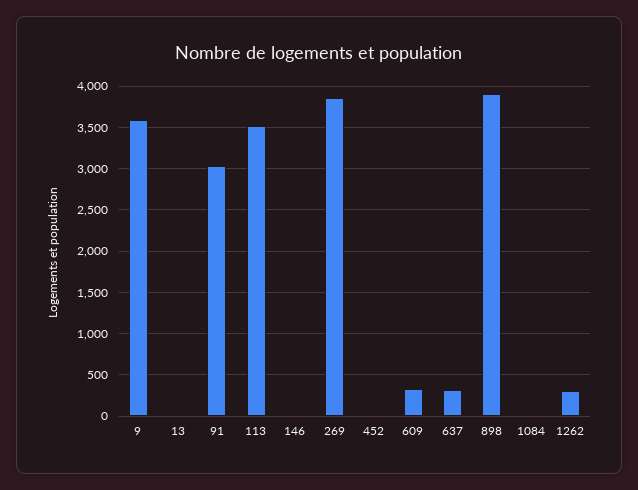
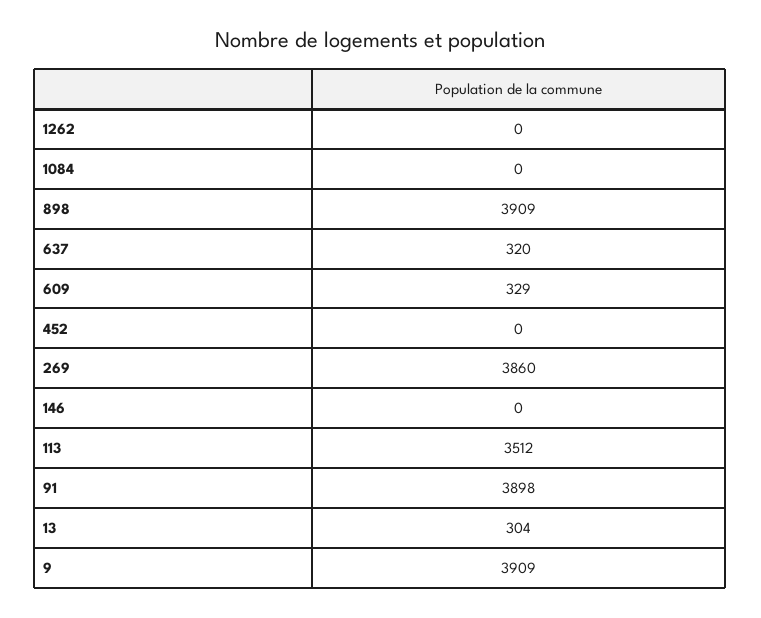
9: 3600 -> 3909
13: 0 -> 304
91: 3000 -> 3898
1262: 300 -> 0

